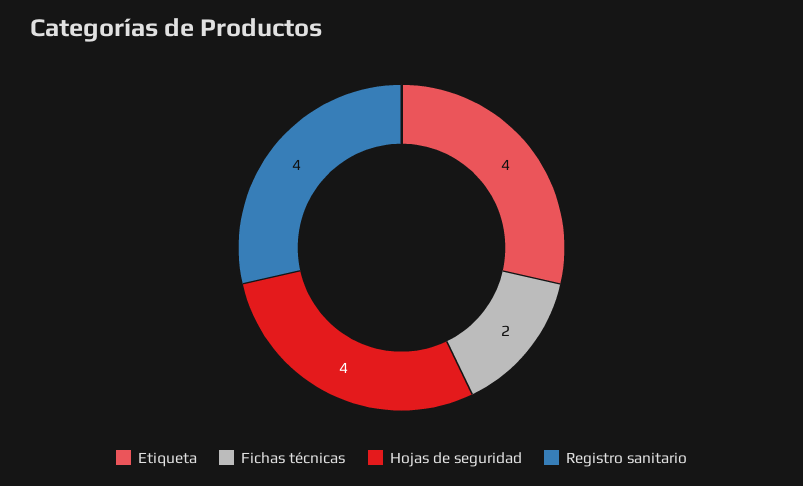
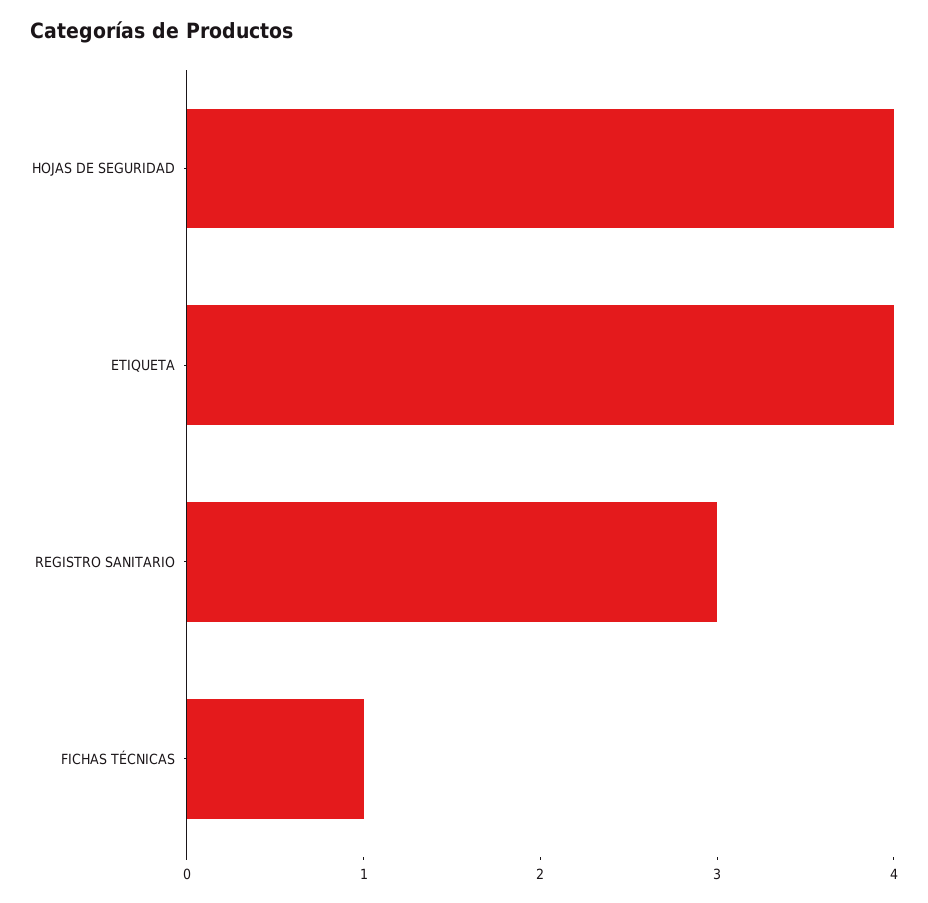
Fichas técnicas: 2 -> 1
Registro sanitario: 4 -> 3

